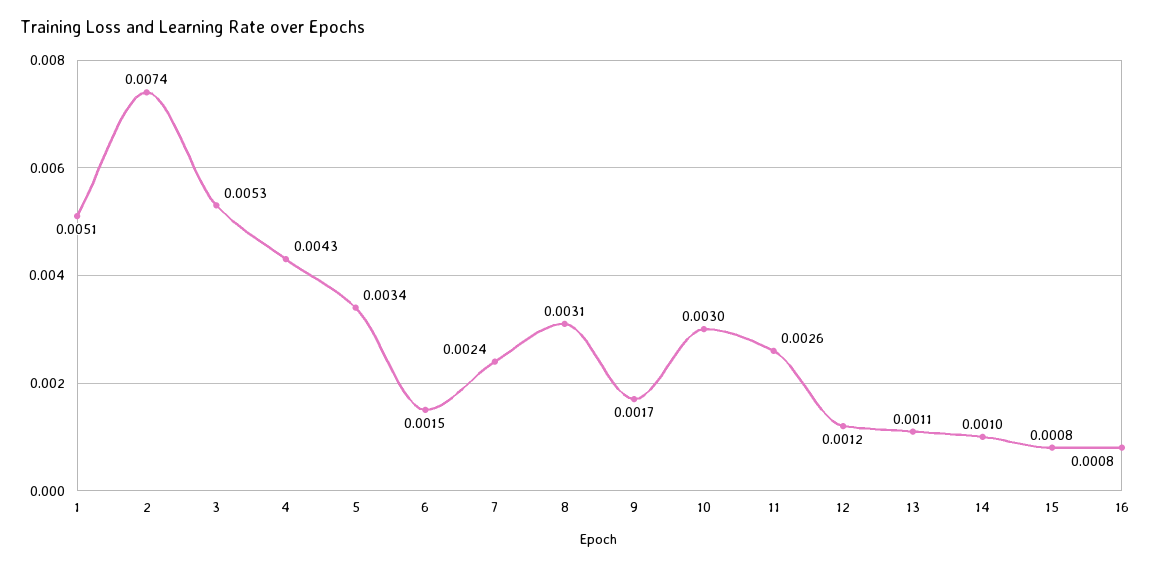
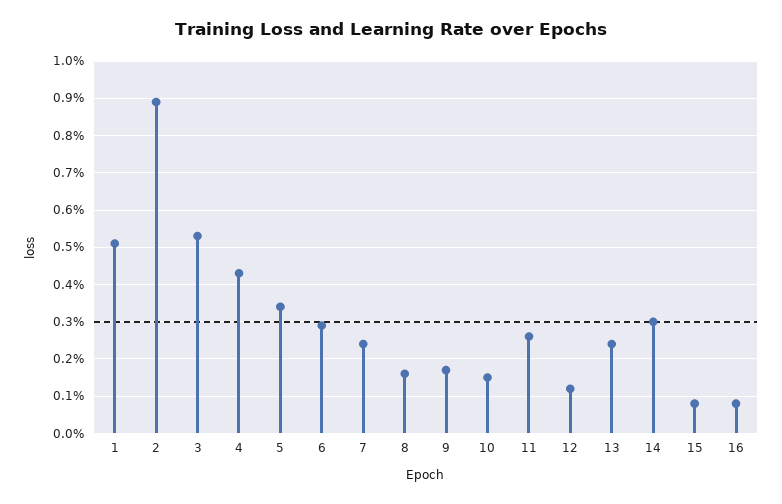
2: 0.0074 -> 0.009
6: 0.0015 -> 0.003
8: 0.0031 -> 0.0015
10: 0.003 -> 0.0015
13: 0.0011 -> 0.0025
14: 0.001 -> 0.003

